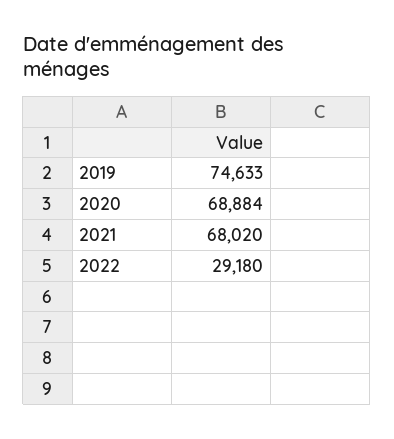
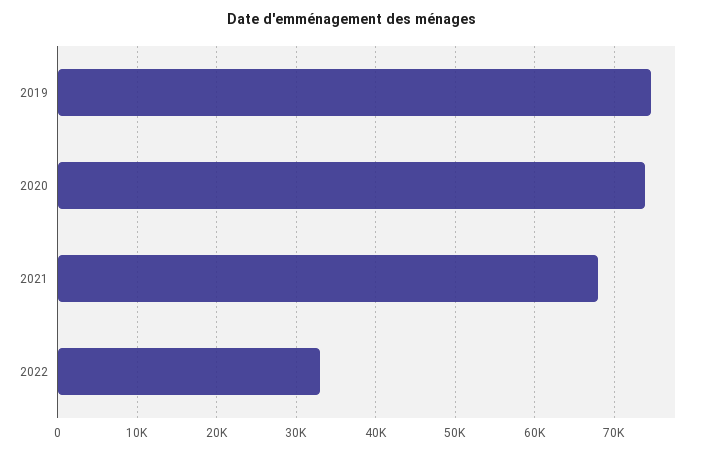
2020: 68884 -> 74000
2022: 29180 -> 33000

